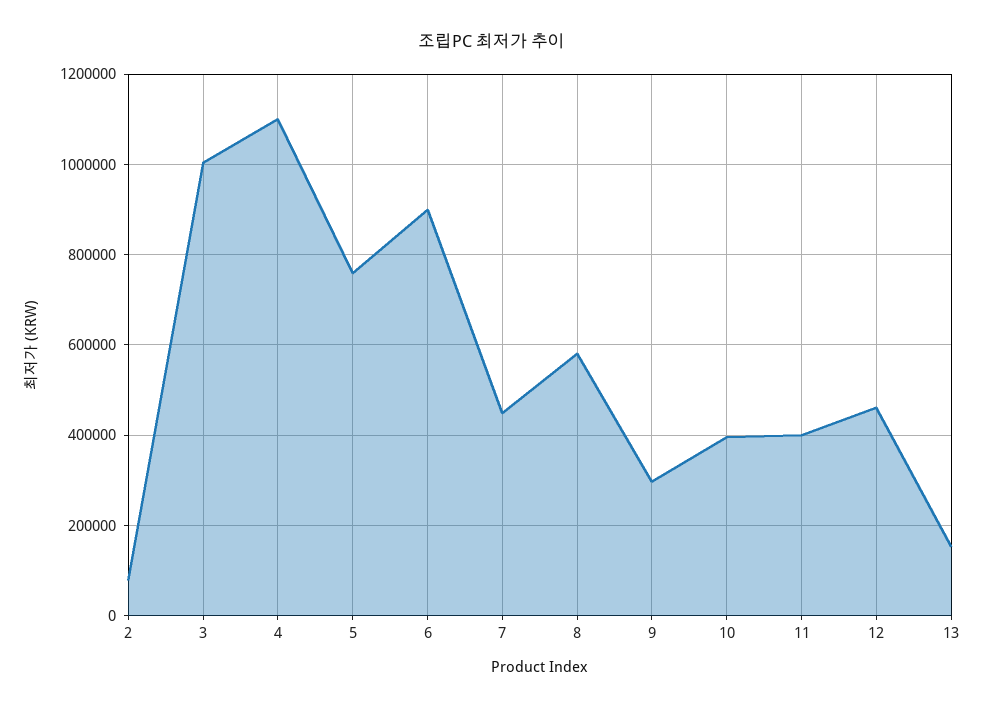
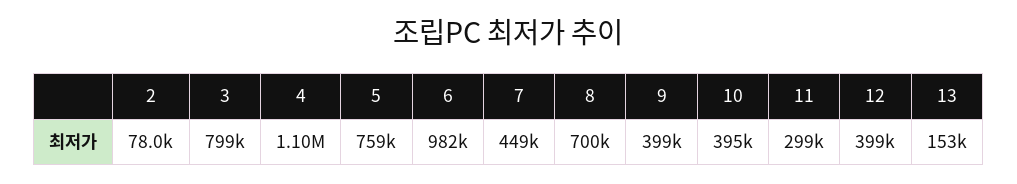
3: 1000000 -> 799000
6: 900000 -> 982000
8: 580000 -> 700000
9: 300000 -> 399000
11: 400000 -> 299000
12: 460000 -> 399000

